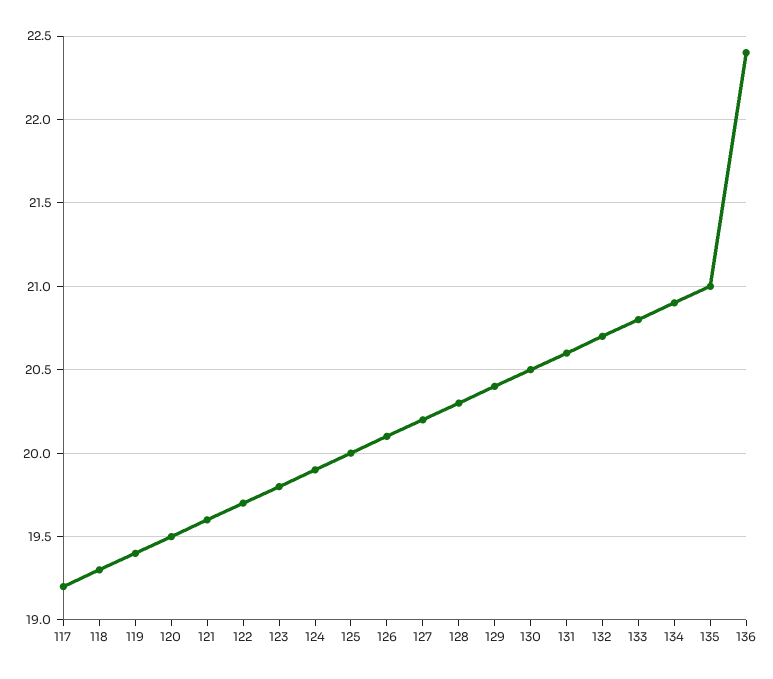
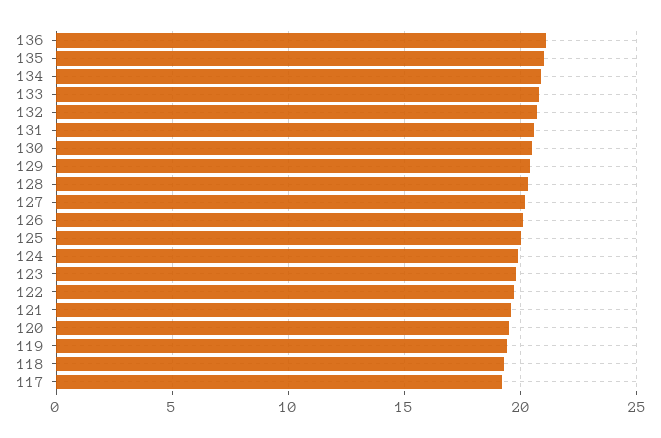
136: 22.4 -> 21

